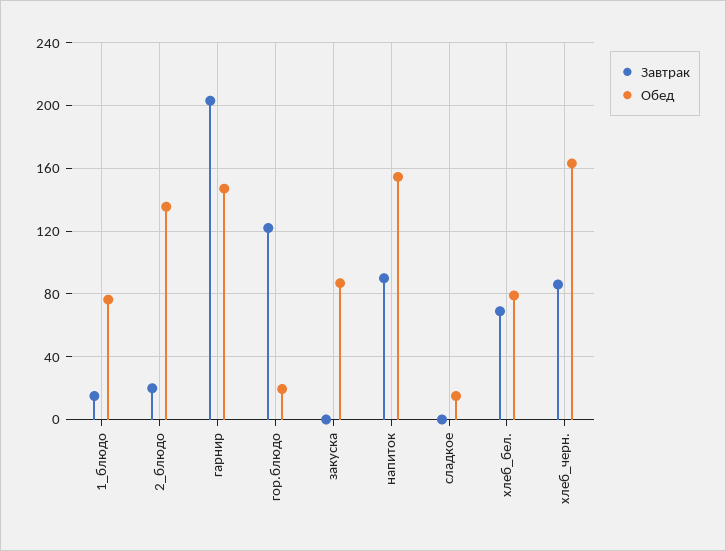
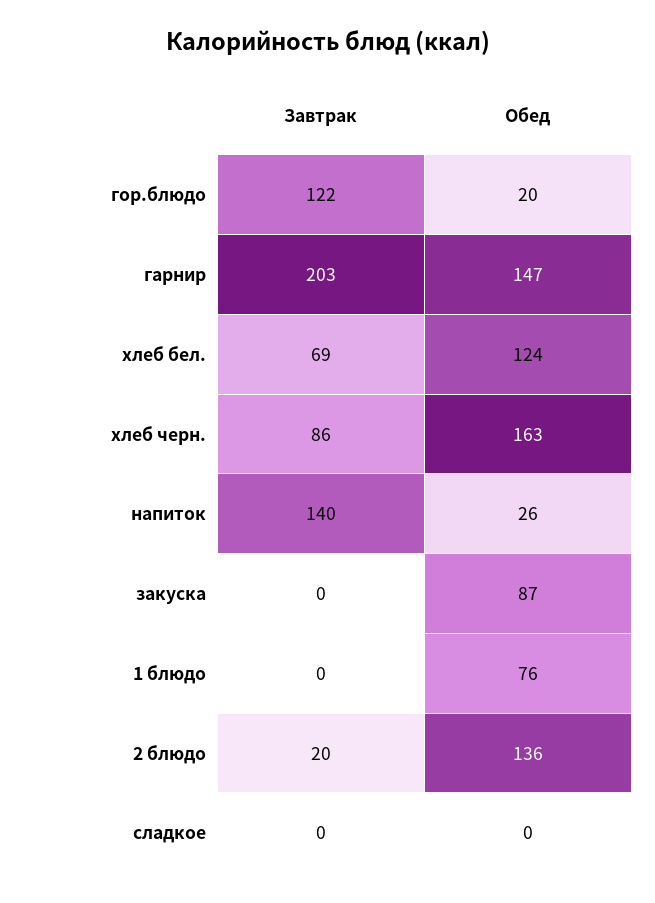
Завтрак, 1_блюдо: 15 -> 0
Завтрак, напиток: 90 -> 140
Обед, напиток: 155 -> 26
Обед, сладкое: 15 -> 0
Обед, хлеб_бел.: 80 -> 124

